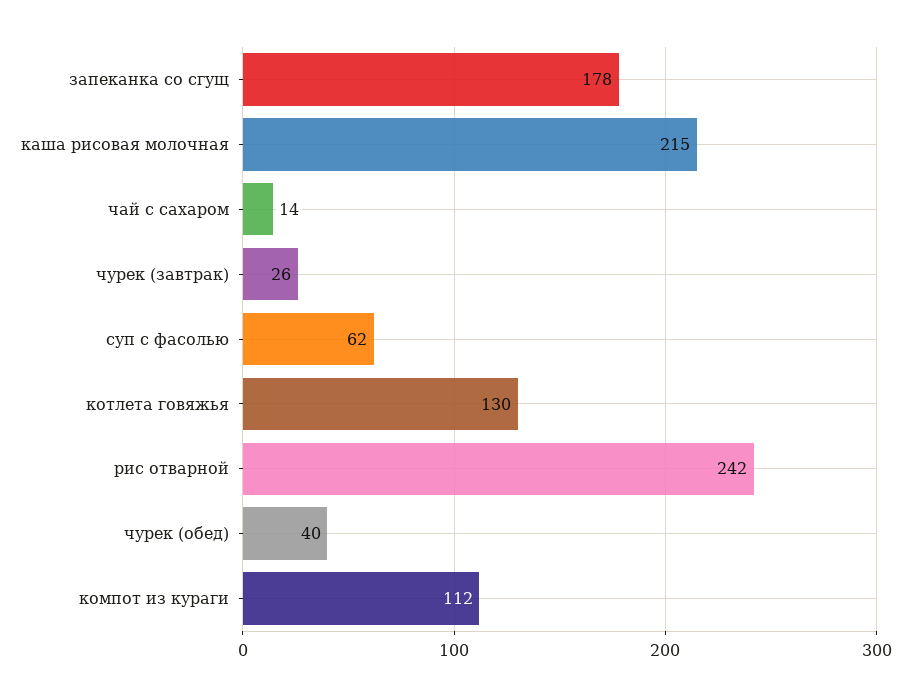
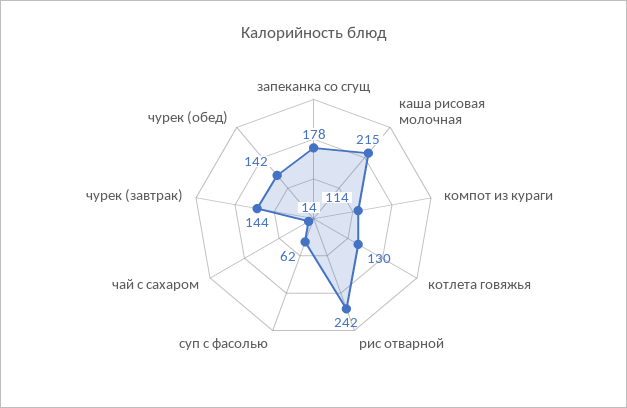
чурек (завтрак): 26 -> 144
чурек (обед): 40 -> 142
компот из кураги: 112 -> 114

